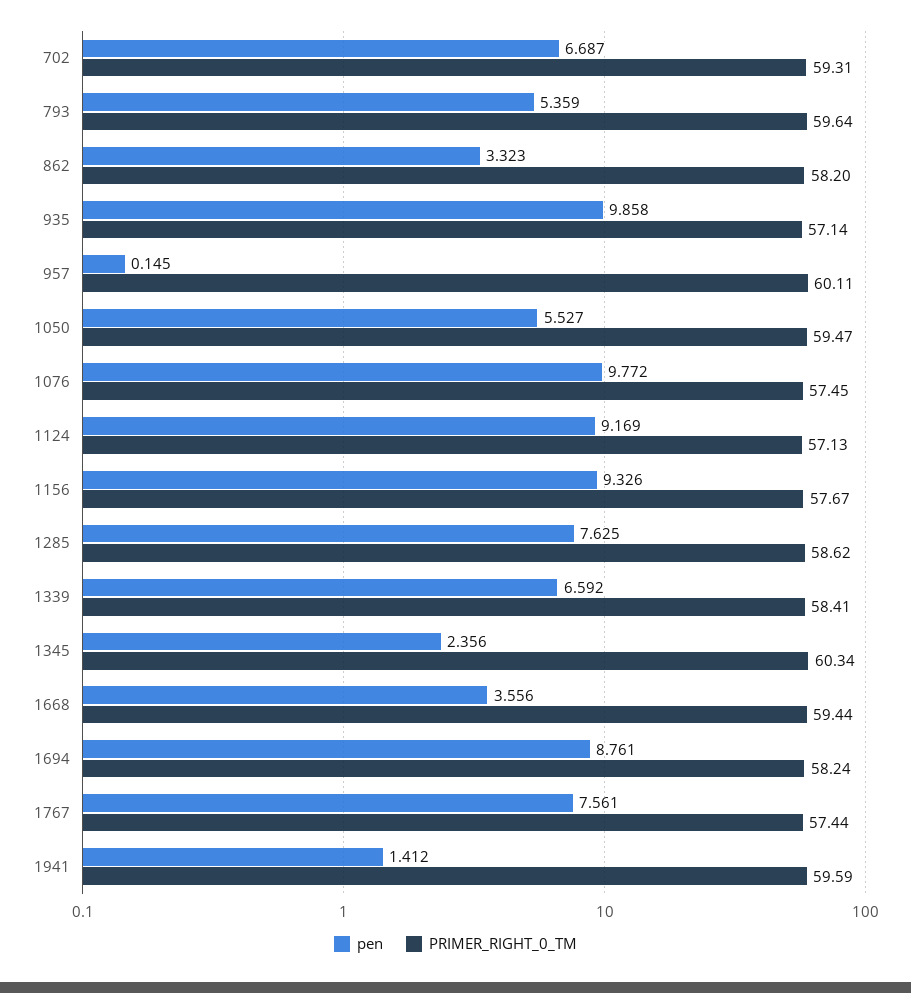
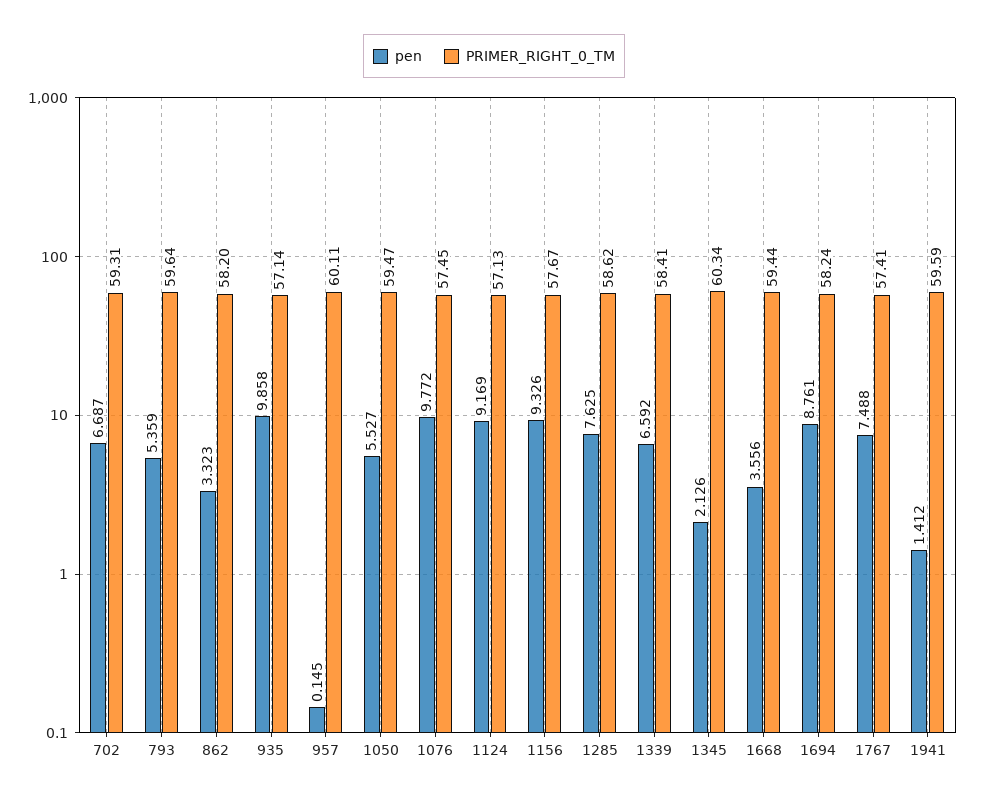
pen, 1345: 2.356 -> 2.126
pen, 1767: 7.561 -> 7.488
PRIMER_RIGHT_0_TM, 1767: 57.44 -> 57.41

